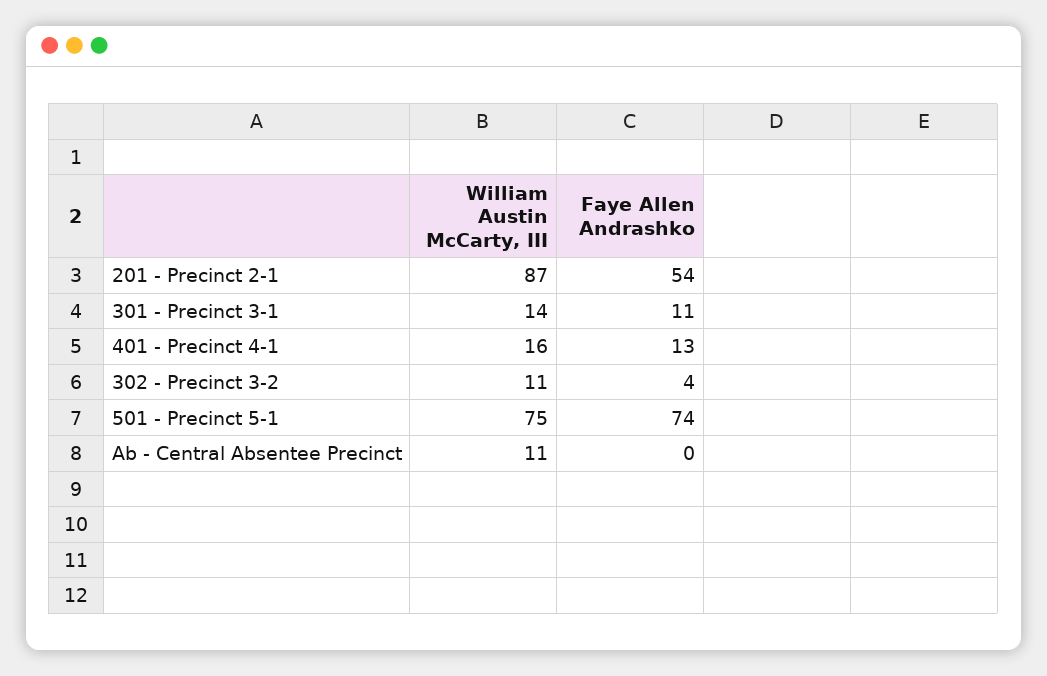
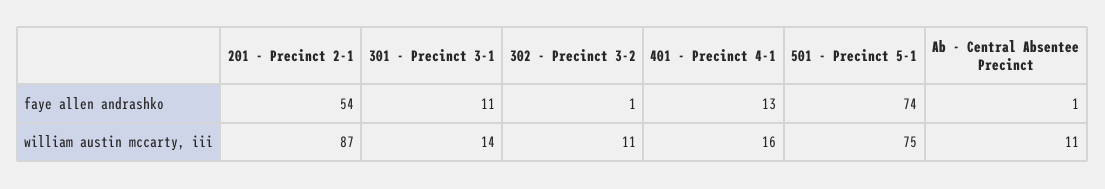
Faye Allen Andrashko, 302 - Precinct 3-2: 4 -> 1
Faye Allen Andrashko, Ab - Central Absentee Precinct: 0 -> 1

